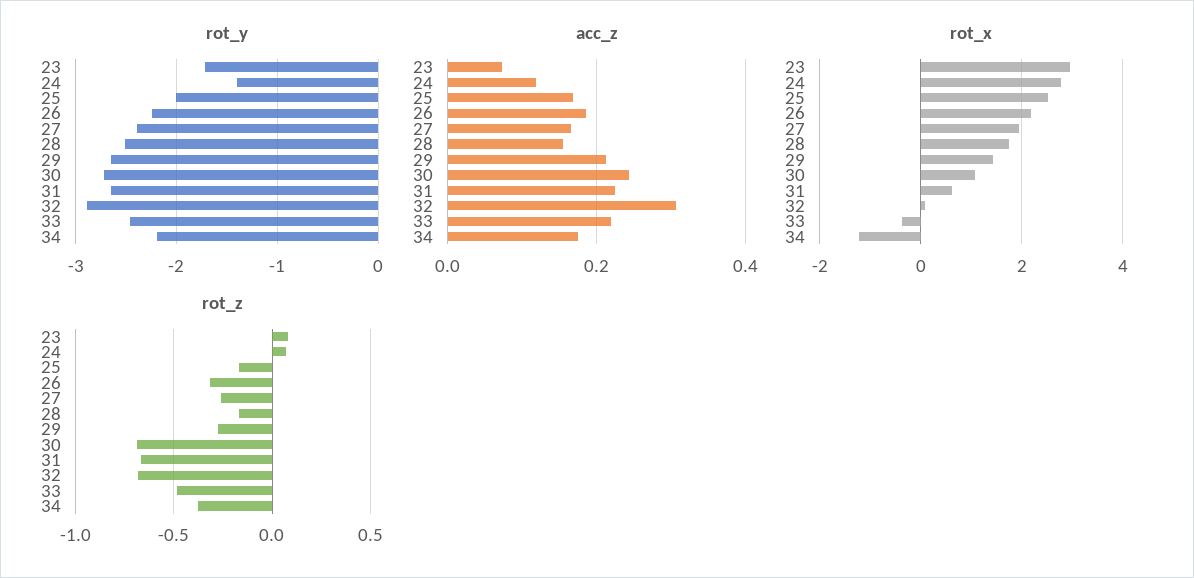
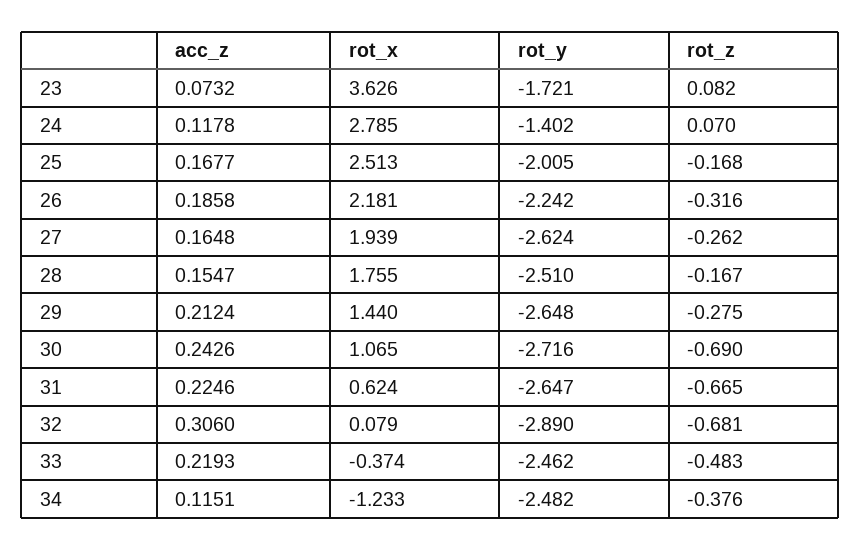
rot_y, 27: -2.4 -> -2.624
rot_y, 34: -2.2 -> -2.482
acc_z, 34: 0.18 -> 0.1151
rot_x, 23: 3 -> 3.626

